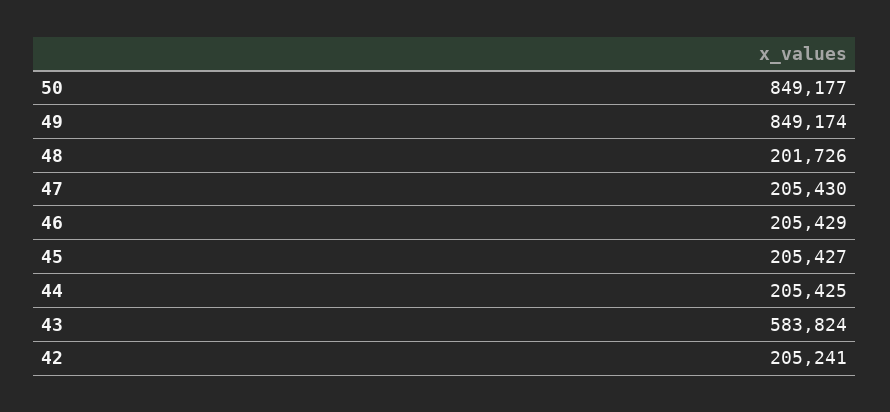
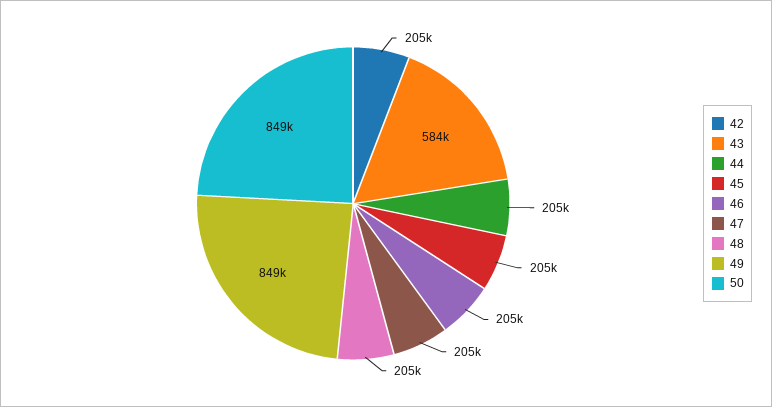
48: 201726 -> 205000

